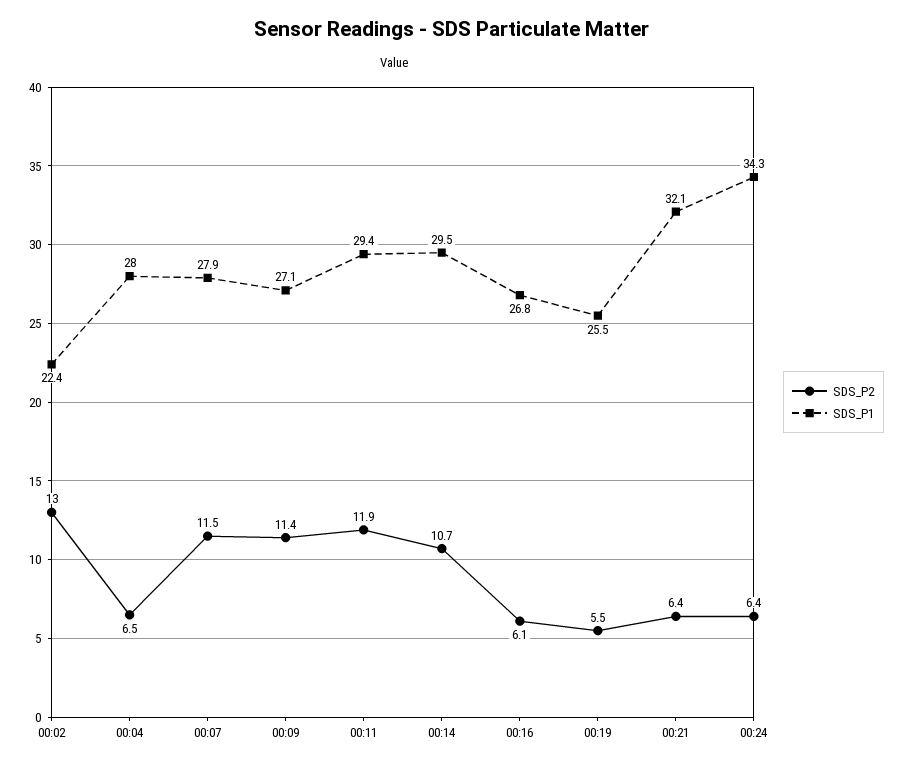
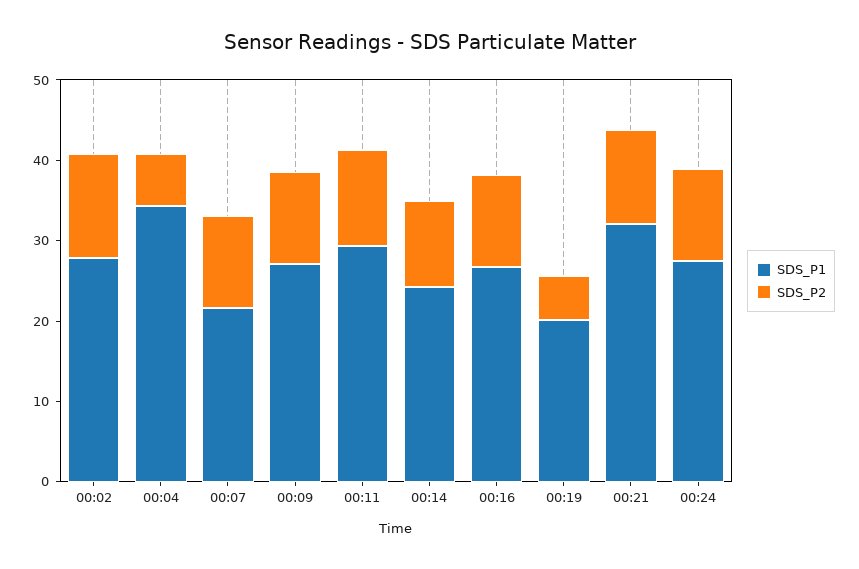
SDS_P1, 00:02: 22.4 -> 28
SDS_P1, 00:04: 28 -> 34
SDS_P1, 00:07: 27.9 -> 22
SDS_P1, 00:14: 29.5 -> 24
SDS_P2, 00:16: 6.1 -> 12
SDS_P1, 00:19: 25.5 -> 20
SDS_P2, 00:21: 6.4 -> 12
SDS_P2, 00:24: 6.4 -> 12
SDS_P1, 00:24: 34.3 -> 28

